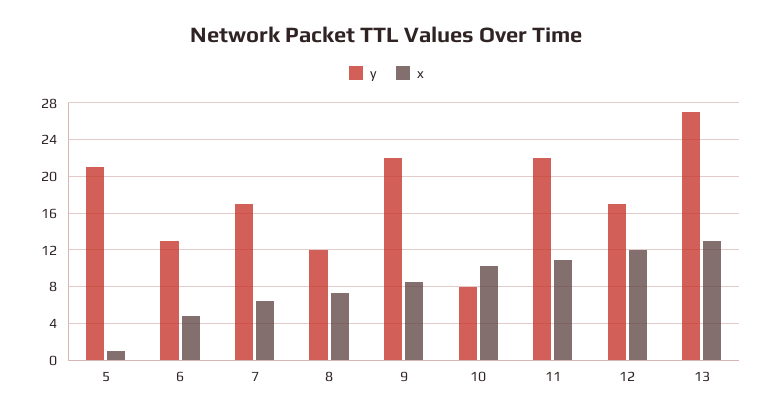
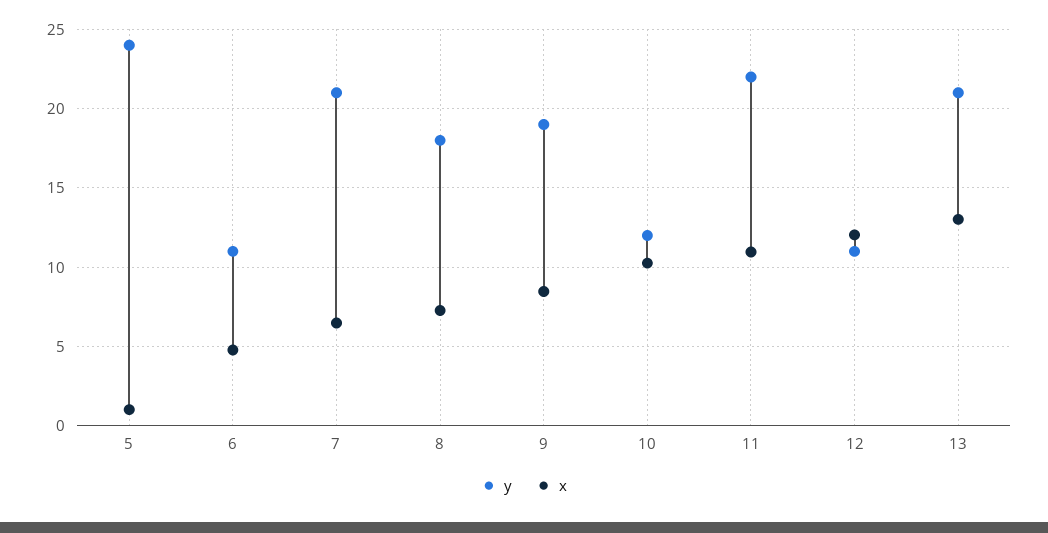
y, 5: 21 -> 24
y, 6: 13 -> 11
y, 7: 17 -> 21
y, 8: 12 -> 18
y, 9: 22 -> 19
y, 10: 8 -> 12
y, 12: 17 -> 11
y, 13: 27 -> 21

